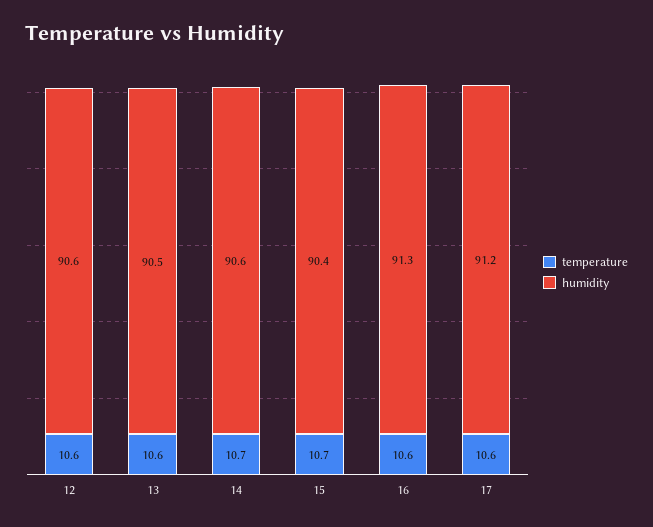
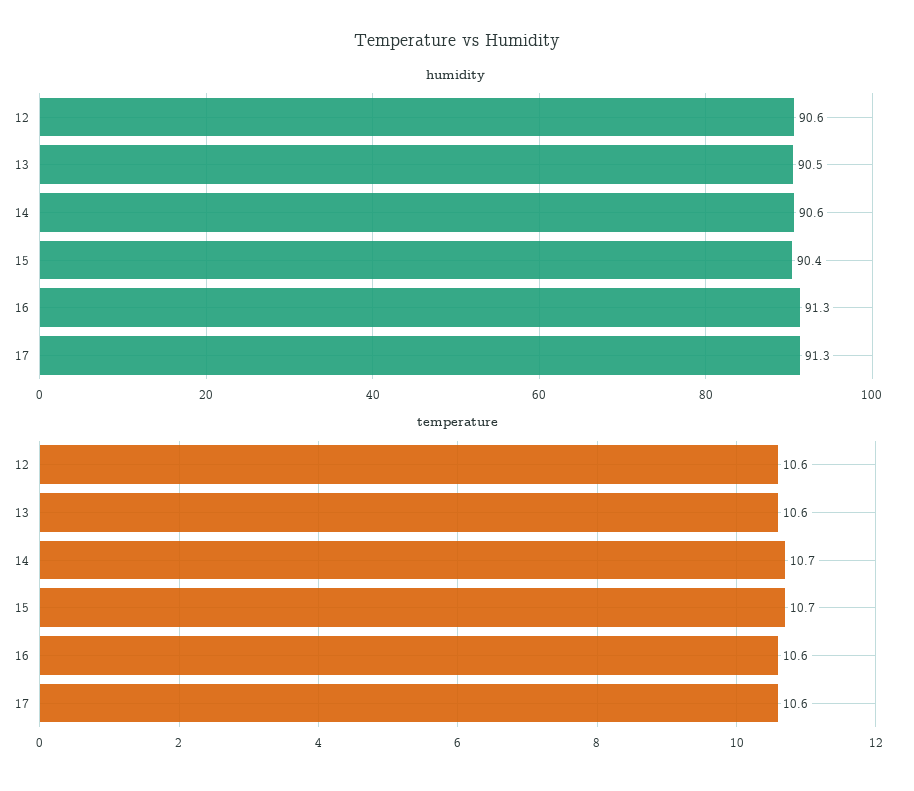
humidity, 17: 91.2 -> 91.3

